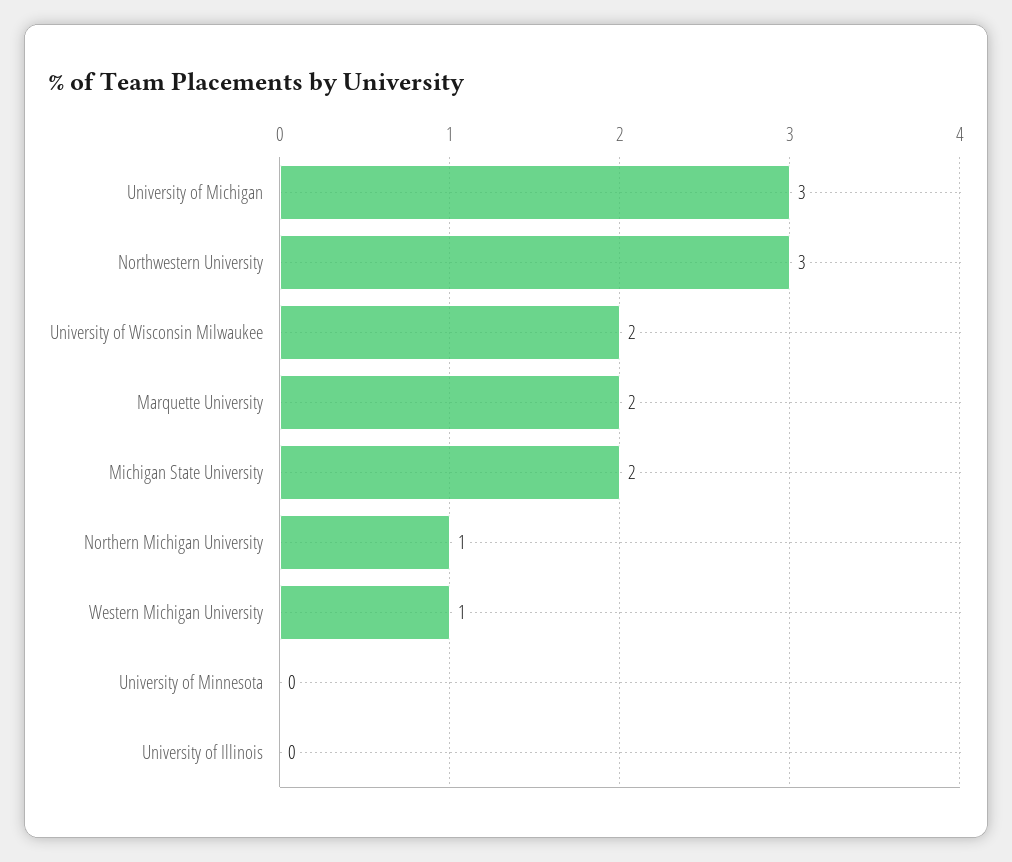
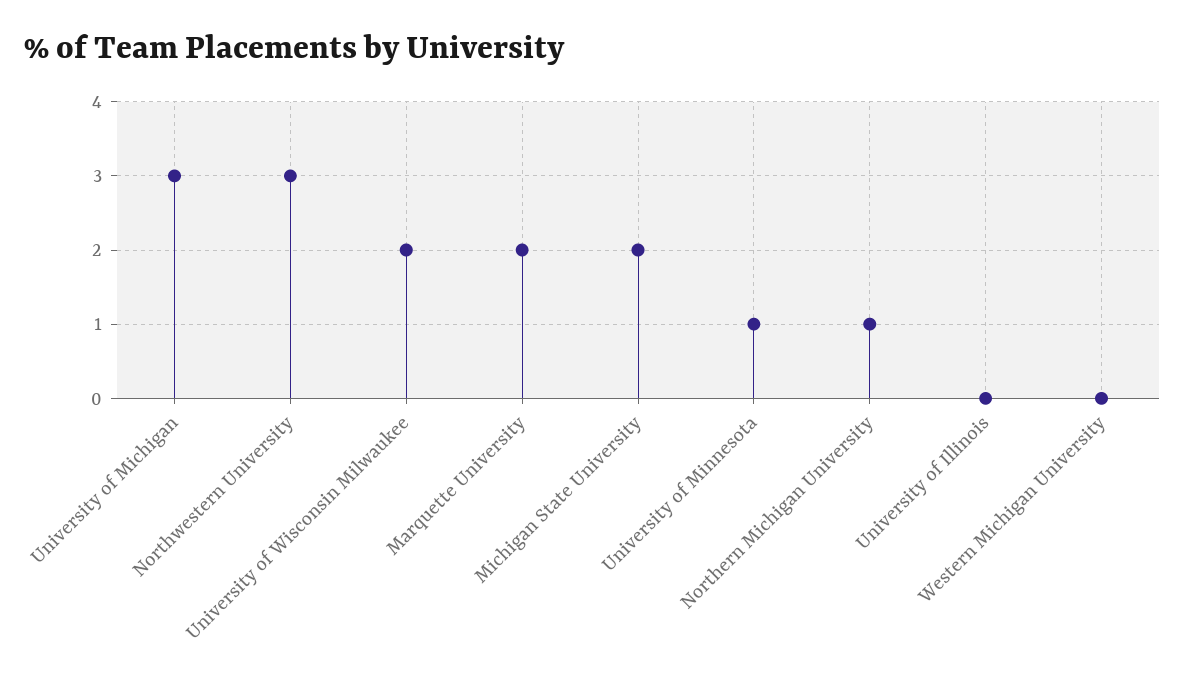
Western Michigan University: 1 -> 0
University of Minnesota: 0 -> 1

